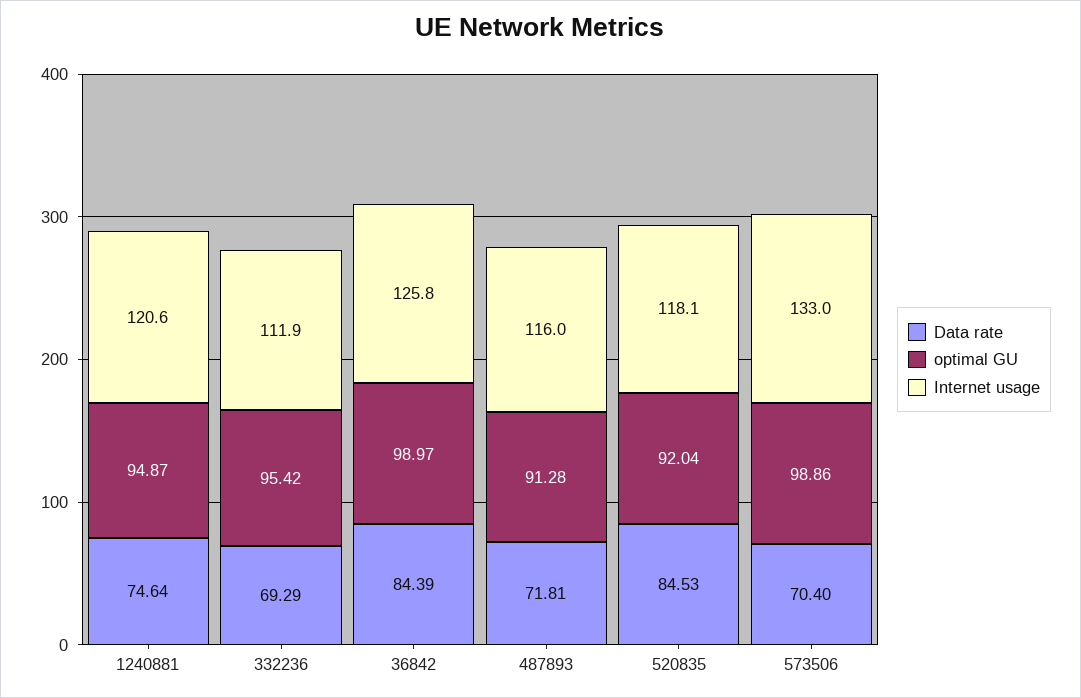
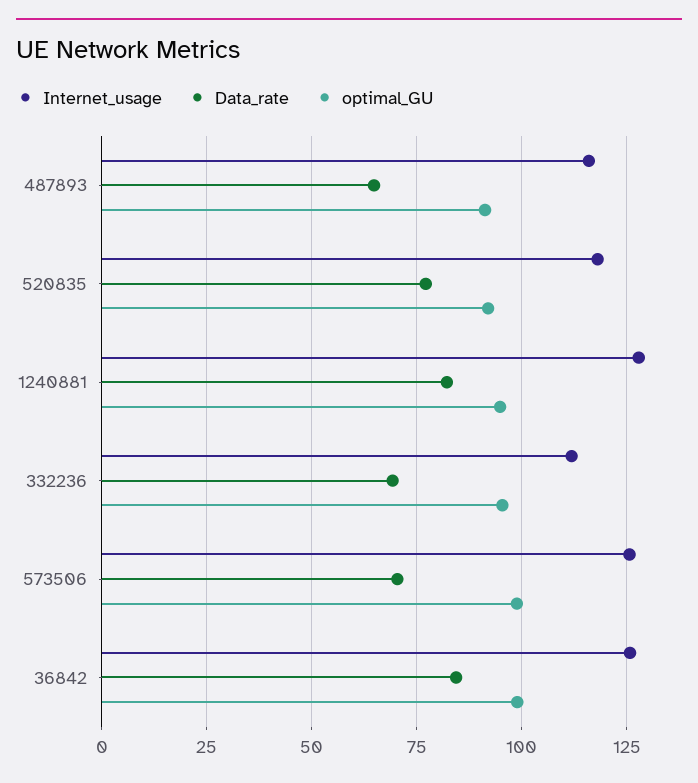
Data rate, 1240881: 74.64 -> 82.5
Internet usage, 1240881: 120.6 -> 127.5
Data rate, 487893: 71.81 -> 65
Data rate, 520835: 84.53 -> 77.5
Internet usage, 573506: 133 -> 125

